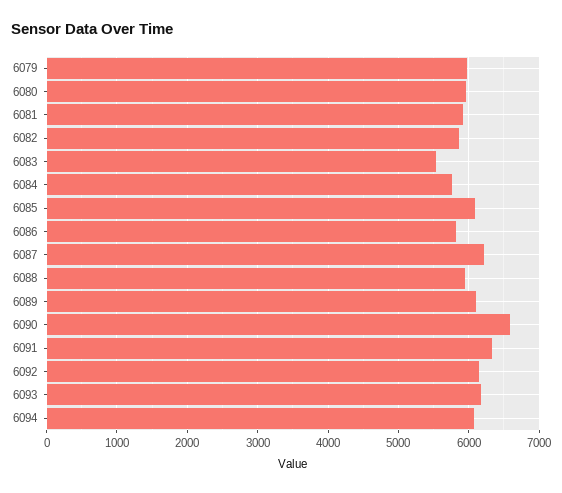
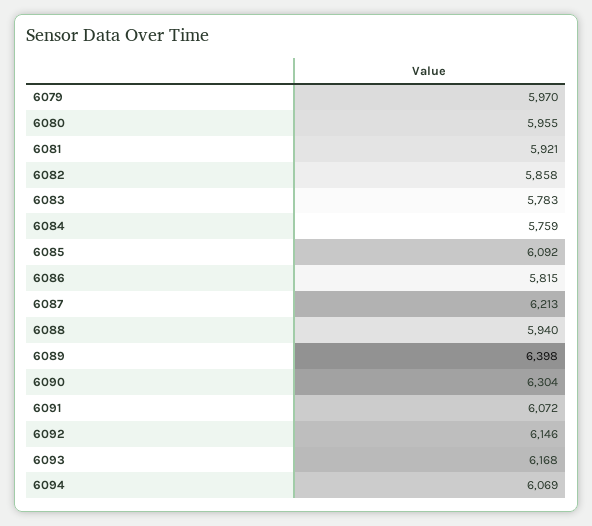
6083: 5500 -> 5783
6089: 6100 -> 6398
6090: 6600 -> 6304
6091: 6300 -> 6072

